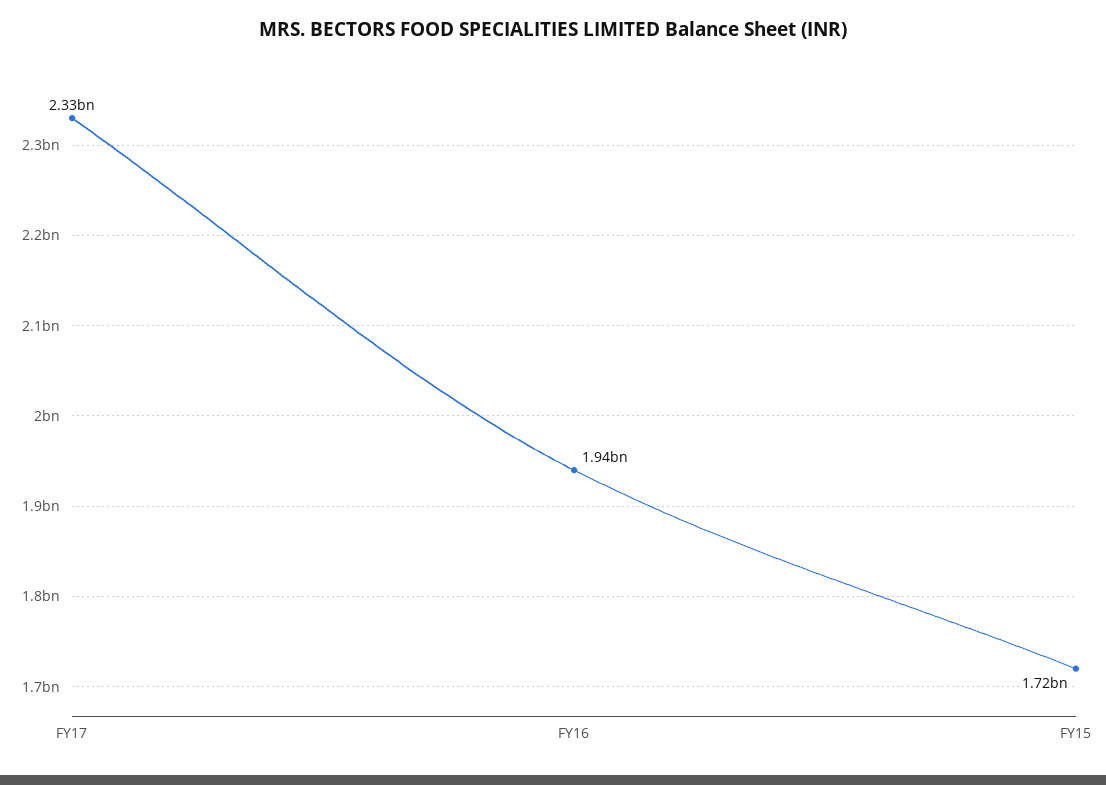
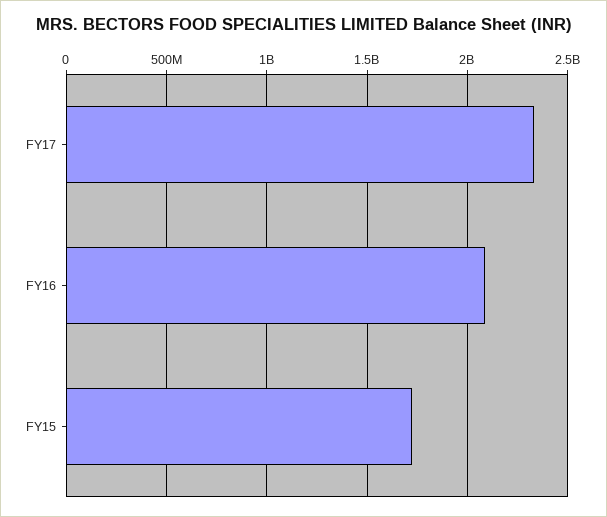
FY16: 1940000000 -> 2100000000

